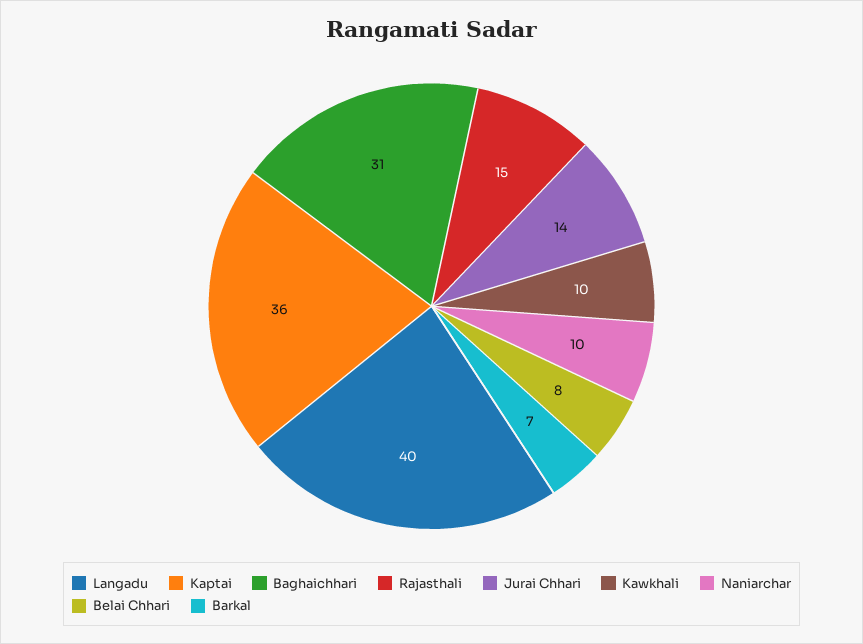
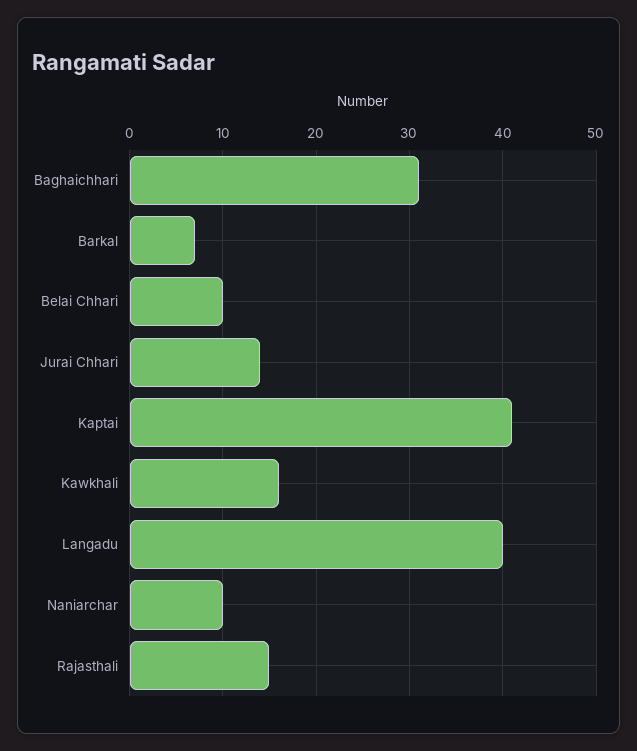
Kaptai: 36 -> 41
Kawkhali: 10 -> 16
Belai Chhari: 8 -> 10

